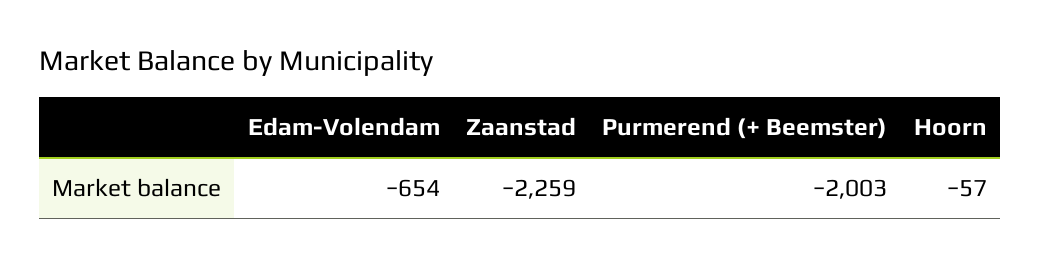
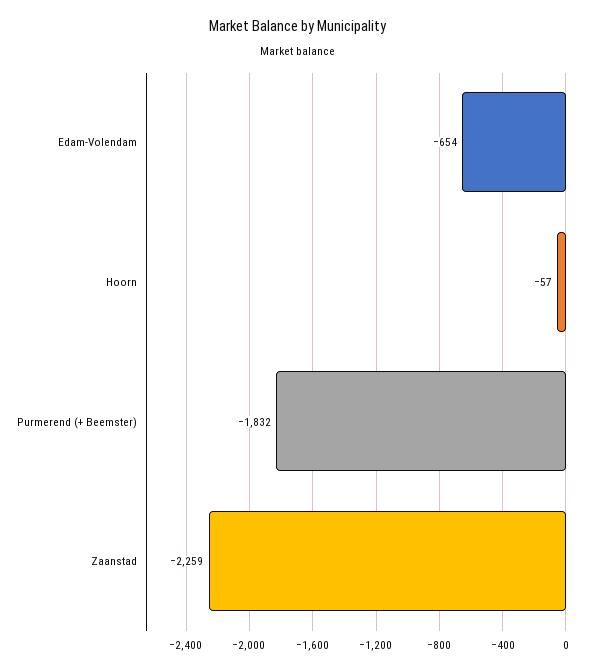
Purmerend (+ Beemster): -2003 -> -1832

